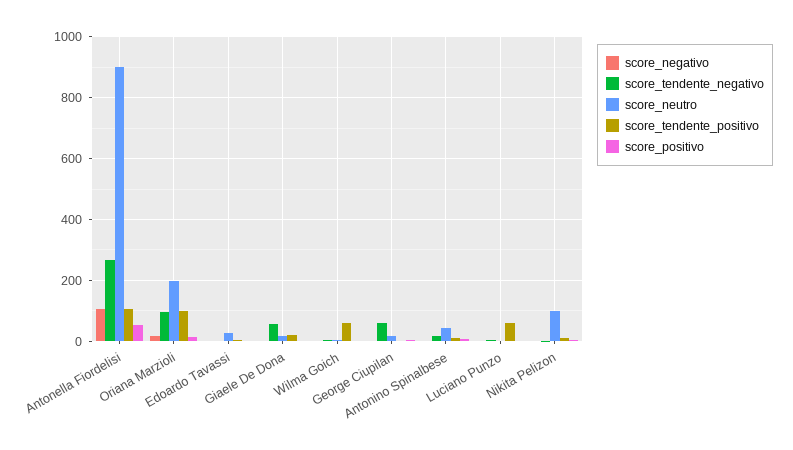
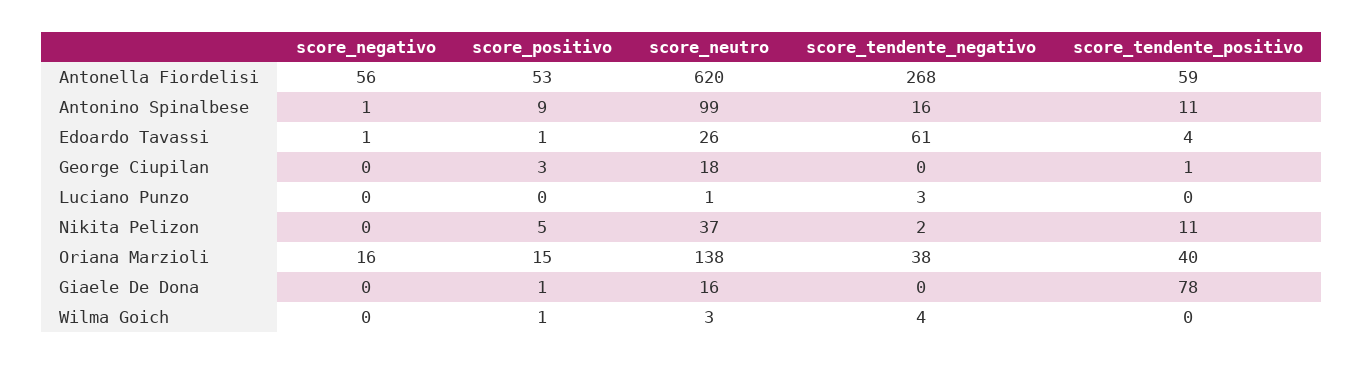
score_negativo, Antonella Fiordelisi: 100 -> 56
score_neutro, Antonella Fiordelisi: 900 -> 620
score_tendente_positivo, Antonella Fiordelisi: 100 -> 59
score_tendente_negativo, Oriana Marzioli: 100 -> 38
score_neutro, Oriana Marzioli: 200 -> 138
score_tendente_positivo, Oriana Marzioli: 100 -> 40
score_tendente_negativo, Edoardo Tavassi: 0 -> 61
score_tendente_negativo, Giaele De Dona: 60 -> 0
score_tendente_positivo, Giaele De Dona: 20 -> 78
score_tendente_positivo, Wilma Goich: 60 -> 0
score_tendente_negativo, George Ciupilan: 60 -> 0
score_neutro, Antonino Spinalbese: 40 -> 99
score_tendente_positivo, Luciano Punzo: 60 -> 0
score_neutro, Nikita Pelizon: 100 -> 37

